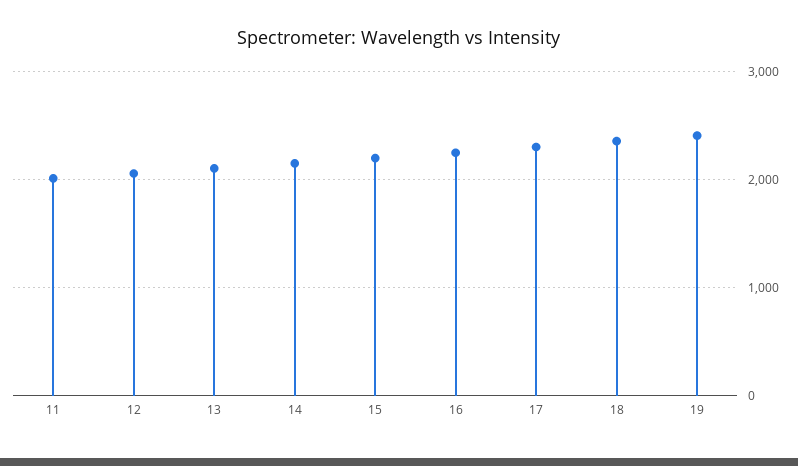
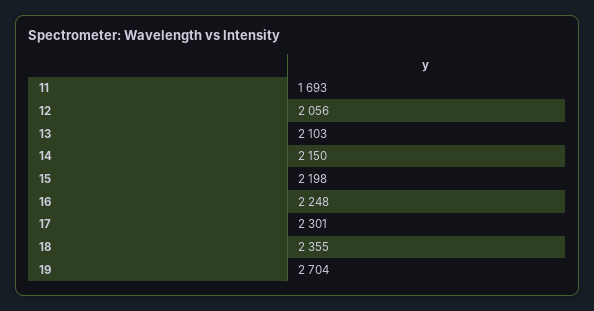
11: 2000 -> 1693
19: 2400 -> 2704

